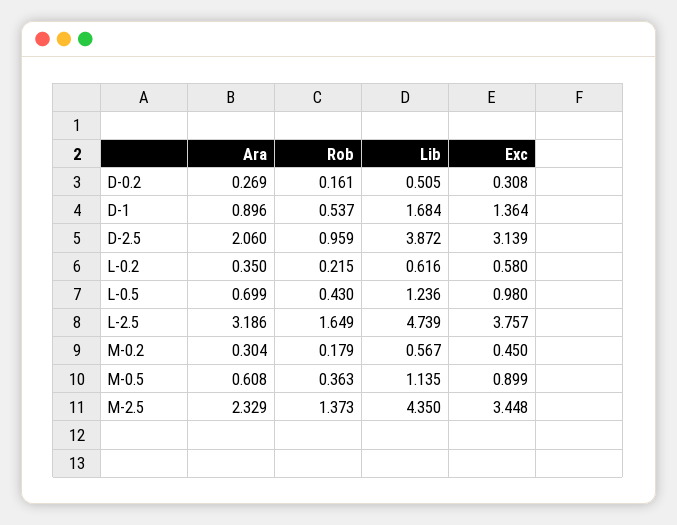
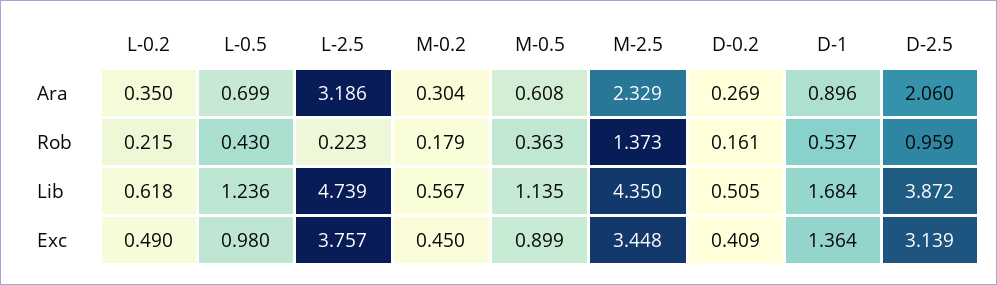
Exc, D-0.2: 0.308 -> 0.409
Lib, L-0.2: 0.616 -> 0.618
Exc, L-0.2: 0.58 -> 0.49
Rob, L-2.5: 1.649 -> 0.223

